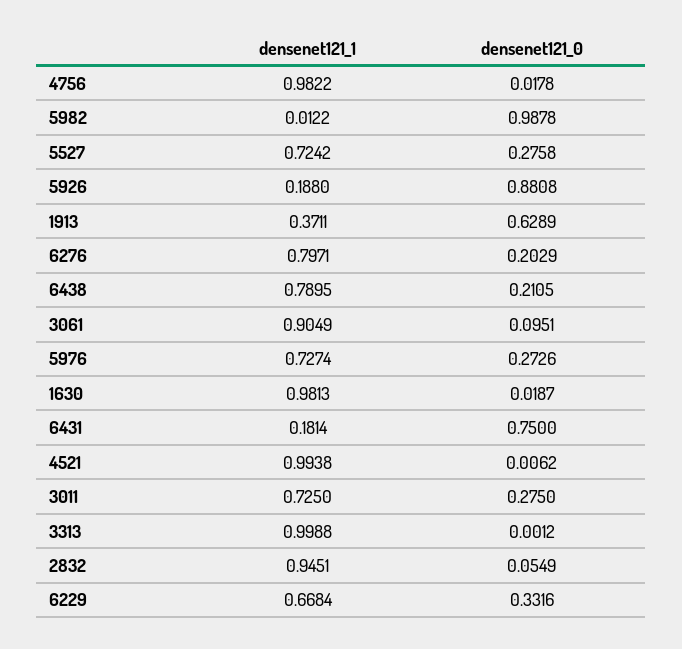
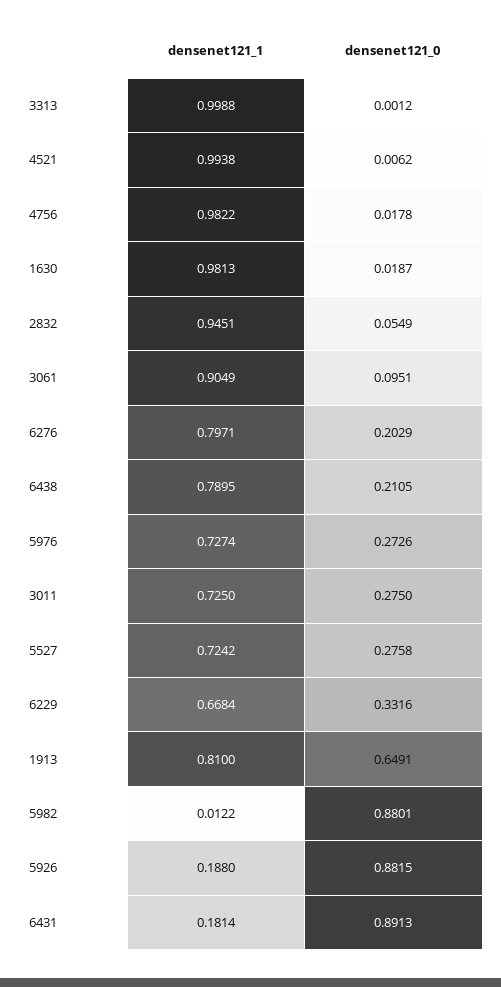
densenet121_0, 5982: 0.9878 -> 0.8801
densenet121_0, 5926: 0.8808 -> 0.8815
densenet121_1, 1913: 0.3711 -> 0.81
densenet121_0, 1913: 0.6289 -> 0.6491
densenet121_0, 6431: 0.75 -> 0.8913

